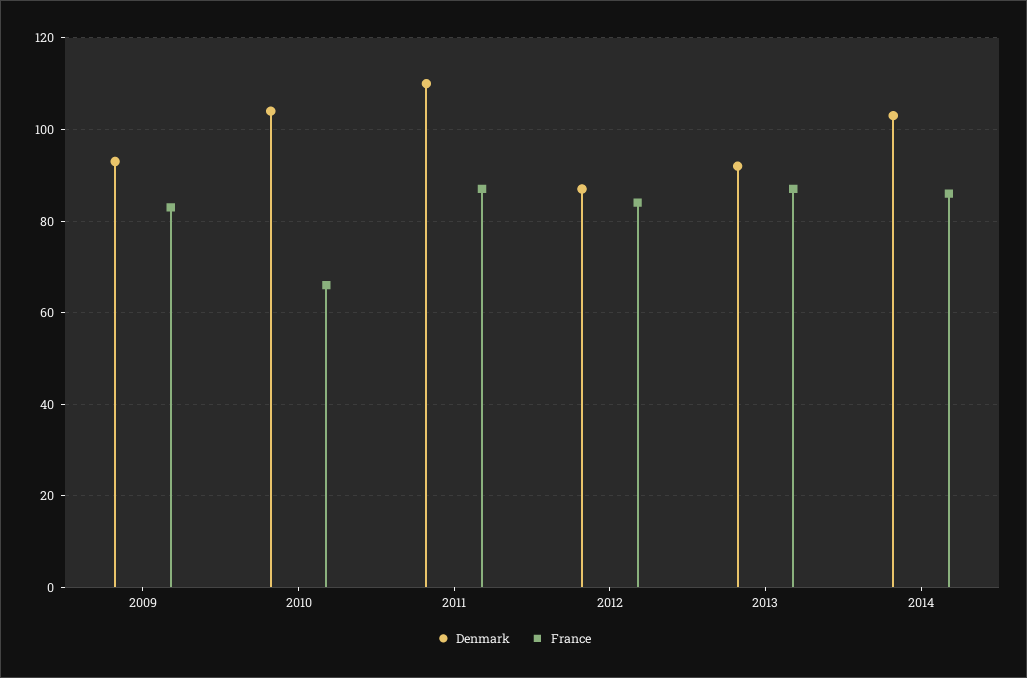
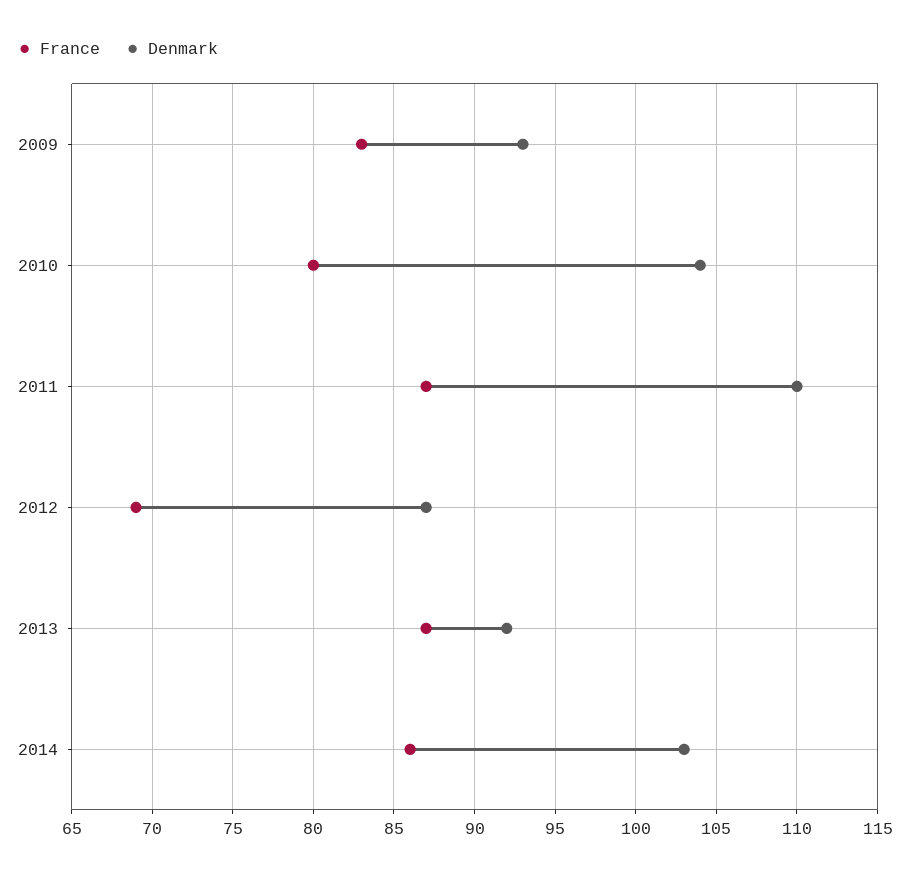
France, 2010: 65 -> 80
France, 2012: 85 -> 69

